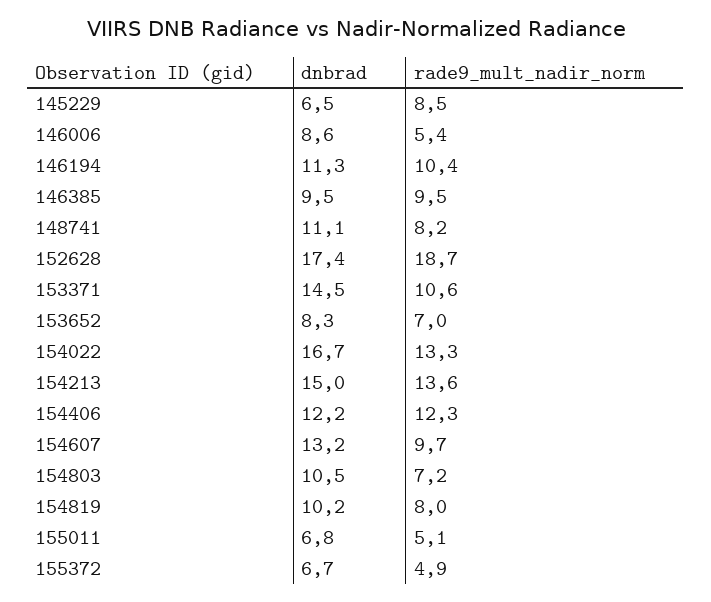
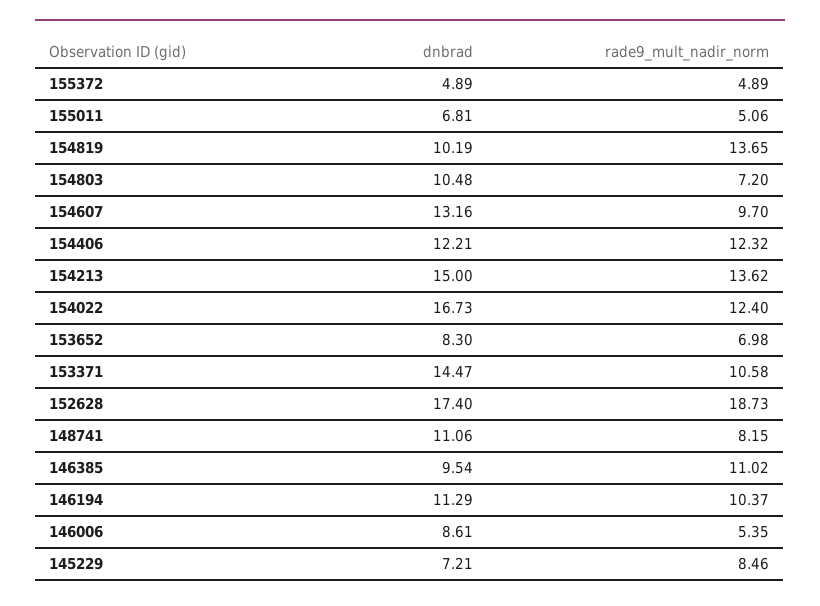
dnbrad, 145229: 6.5 -> 7.21
rade9_mult_nadir_norm, 146385: 9.5 -> 11.02
rade9_mult_nadir_norm, 154022: 13.3 -> 12.4
rade9_mult_nadir_norm, 154819: 8 -> 13.65
dnbrad, 155372: 6.7 -> 4.89

